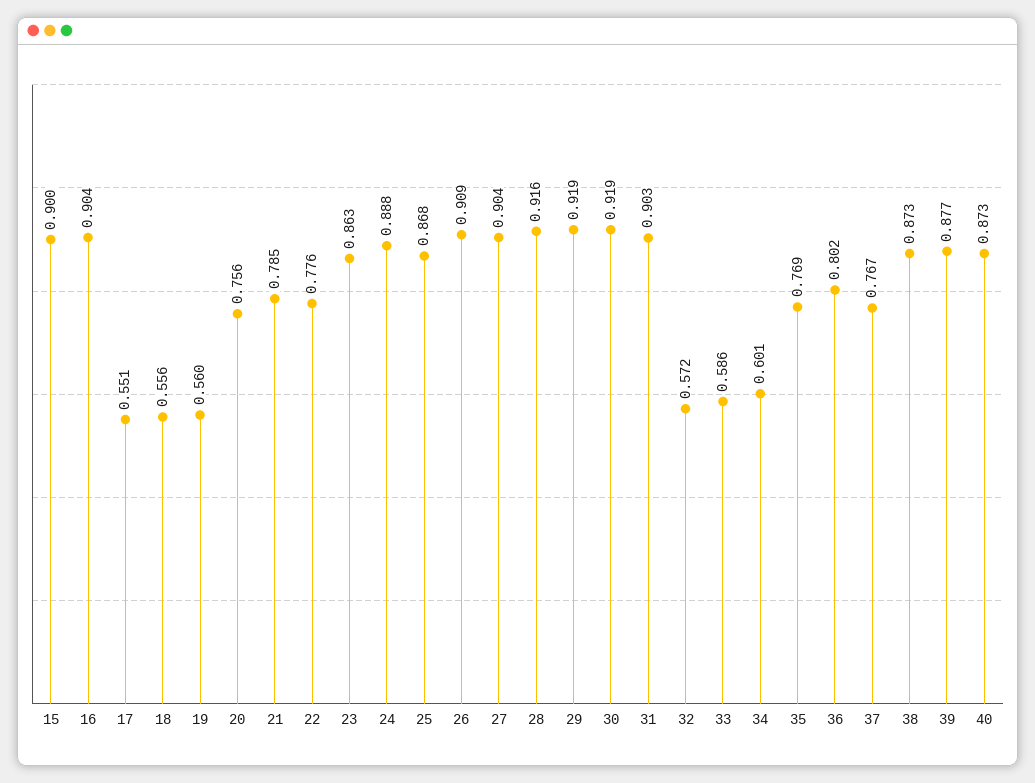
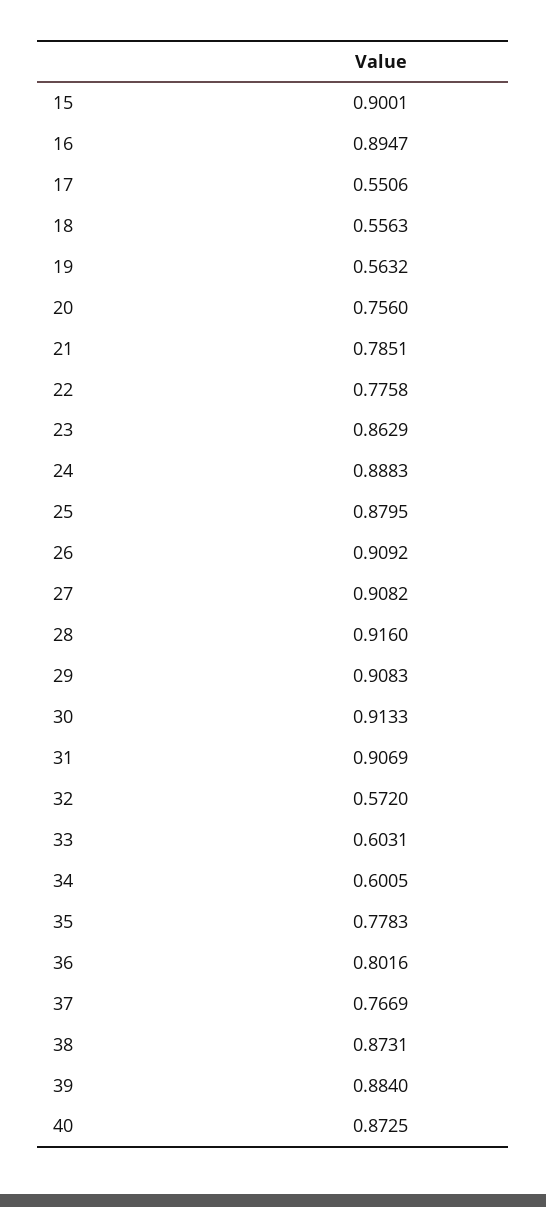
16: 0.904 -> 0.8947
19: 0.56 -> 0.5632
25: 0.868 -> 0.8795
27: 0.904 -> 0.9082
29: 0.919 -> 0.9083
30: 0.919 -> 0.9133
31: 0.903 -> 0.9069
33: 0.586 -> 0.6031
35: 0.769 -> 0.7783
39: 0.877 -> 0.884

